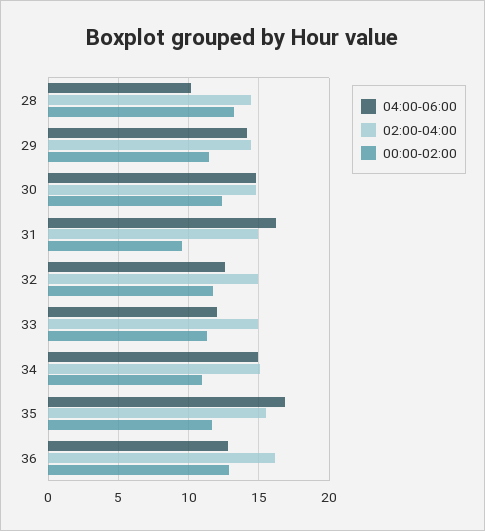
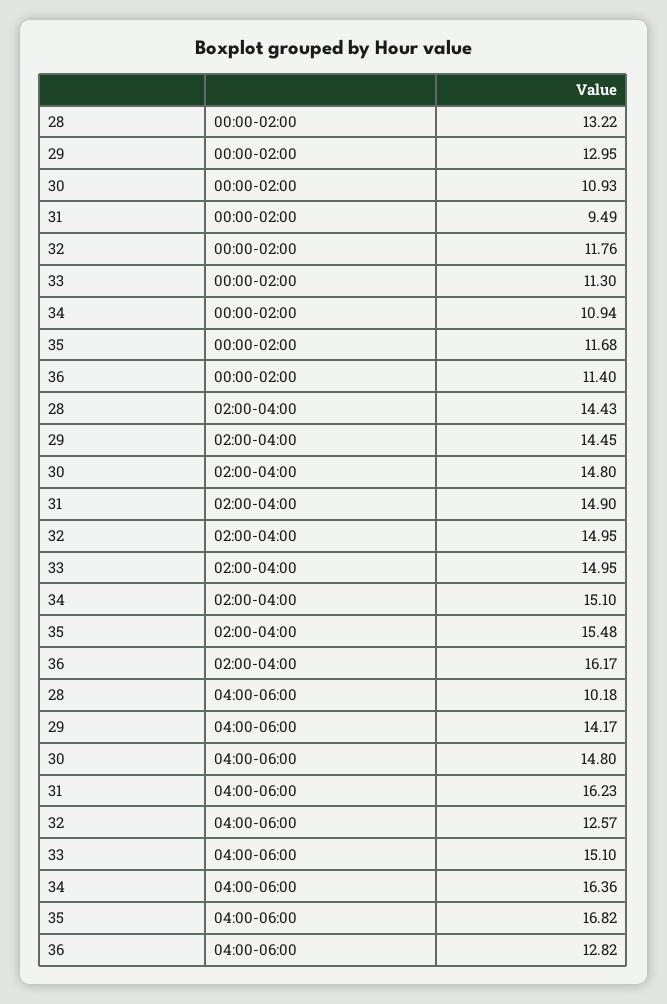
00:00-02:00, 29: 11.5 -> 12.95
00:00-02:00, 30: 12.5 -> 10.93
04:00-06:00, 33: 12 -> 15.1
04:00-06:00, 34: 15 -> 16.36
00:00-02:00, 36: 13 -> 11.4

